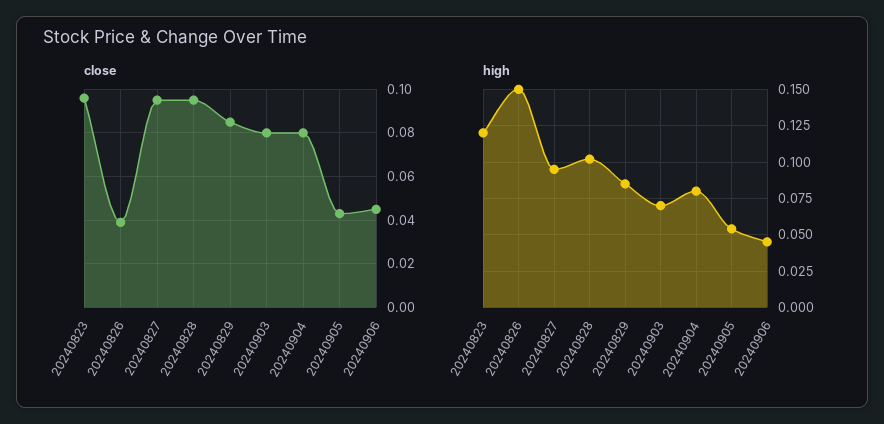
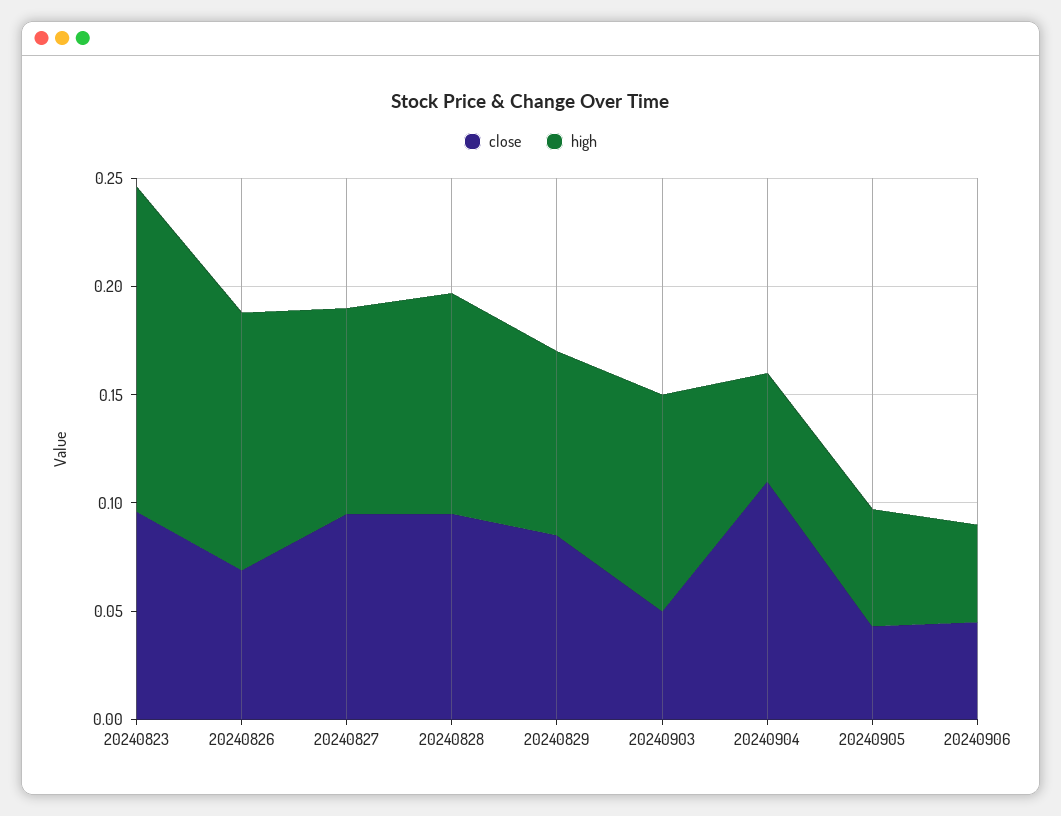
close, 20240826: 0.04 -> 0.07
close, 20240903: 0.08 -> 0.05
close, 20240904: 0.08 -> 0.11
high, 20240823: 0.12 -> 0.15
high, 20240826: 0.15 -> 0.12
high, 20240903: 0.07 -> 0.1
high, 20240904: 0.08 -> 0.05

